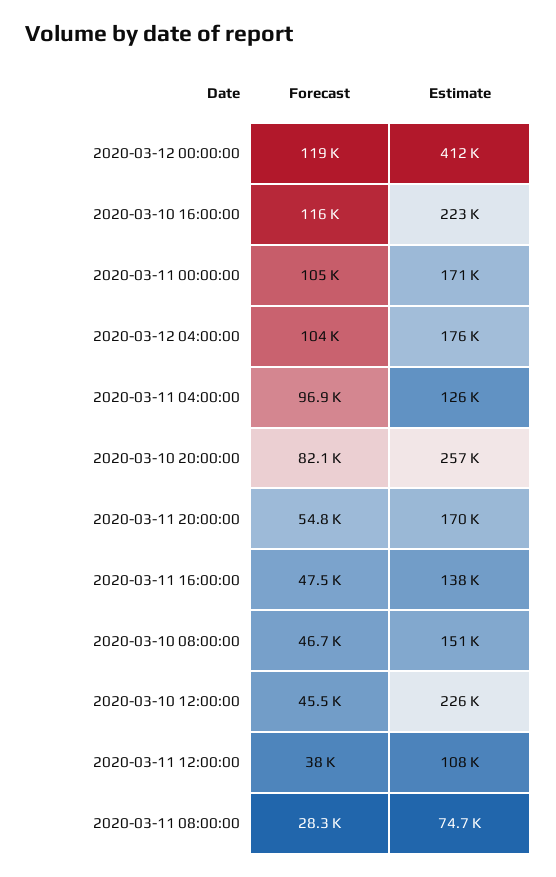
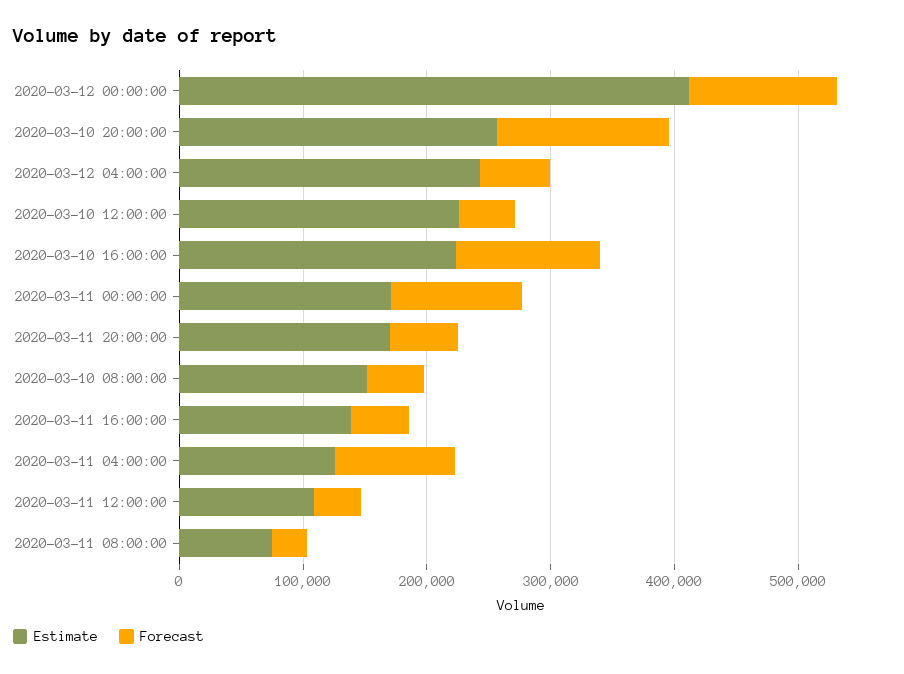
Forecast, 2020-03-12 04:00:00: 104000 -> 60000
Estimate, 2020-03-12 04:00:00: 176000 -> 240000
Forecast, 2020-03-10 20:00:00: 82100 -> 140000

